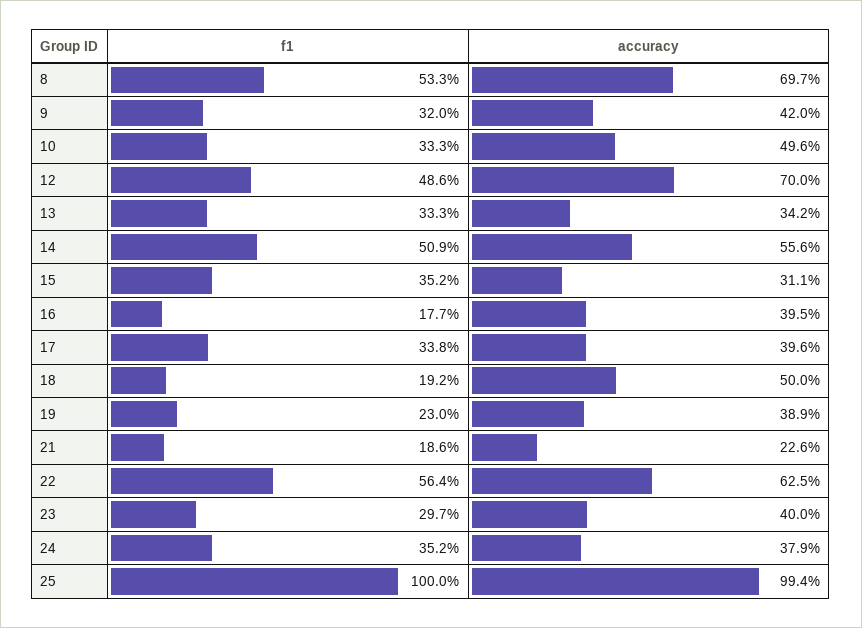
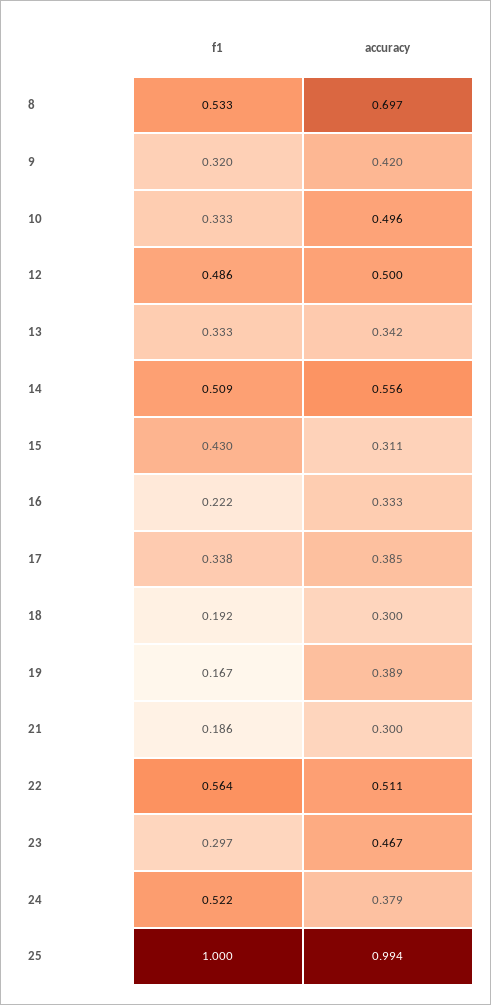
accuracy, 12: 0.7 -> 0.5
f1, 15: 0.352 -> 0.43
f1, 16: 0.177 -> 0.222
accuracy, 16: 0.395 -> 0.333
accuracy, 17: 0.396 -> 0.385
accuracy, 18: 0.5 -> 0.3
f1, 19: 0.23 -> 0.167
accuracy, 21: 0.226 -> 0.3
accuracy, 22: 0.625 -> 0.511
accuracy, 23: 0.4 -> 0.467
f1, 24: 0.352 -> 0.522

